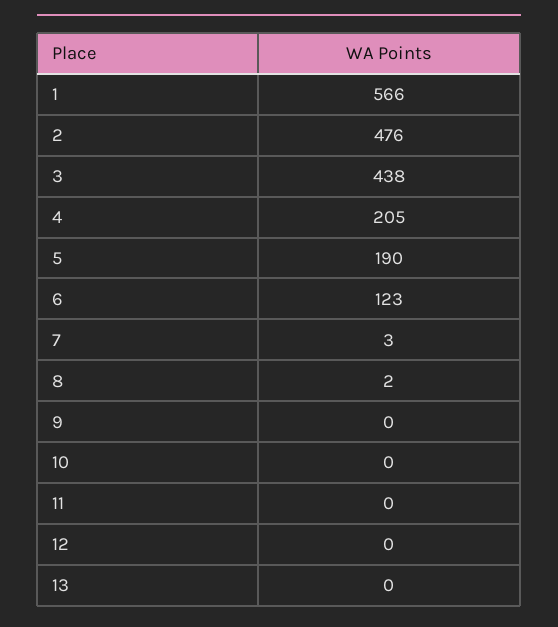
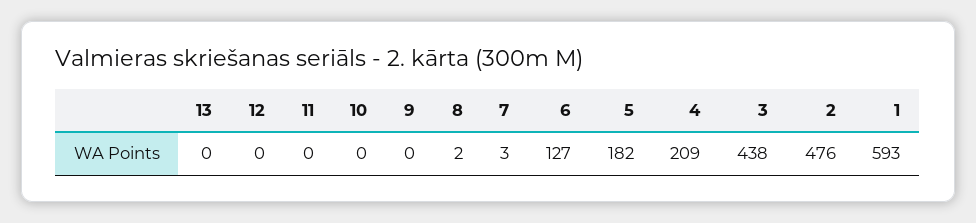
1: 566 -> 593
4: 205 -> 209
5: 190 -> 182
6: 123 -> 127

